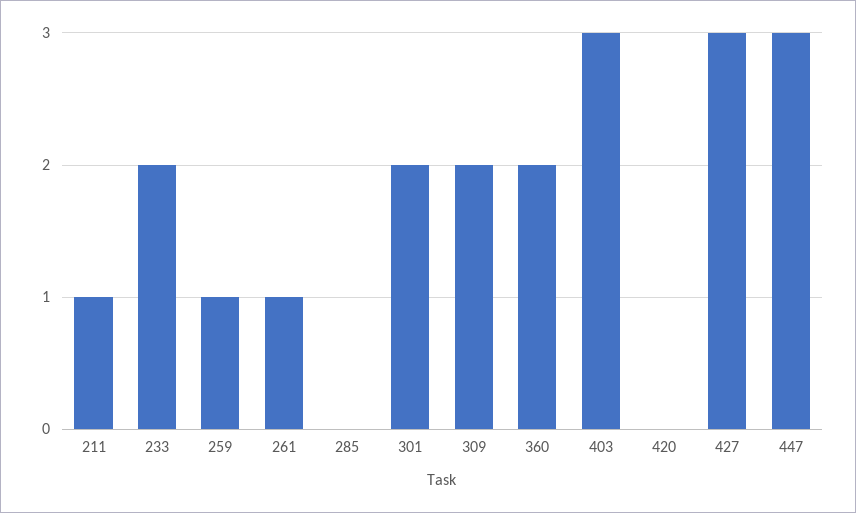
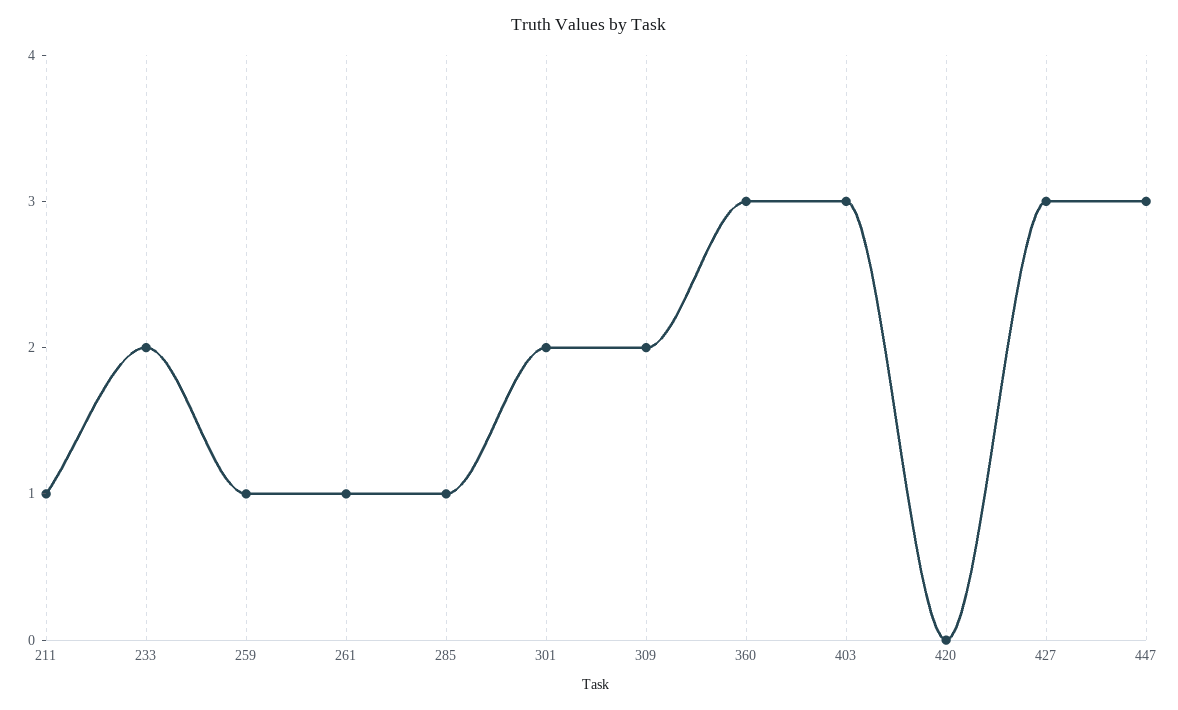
285: 0 -> 1
360: 2 -> 3

